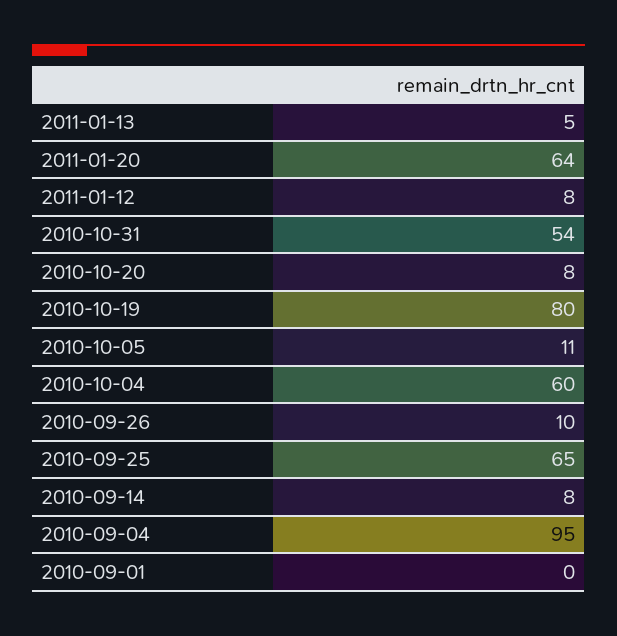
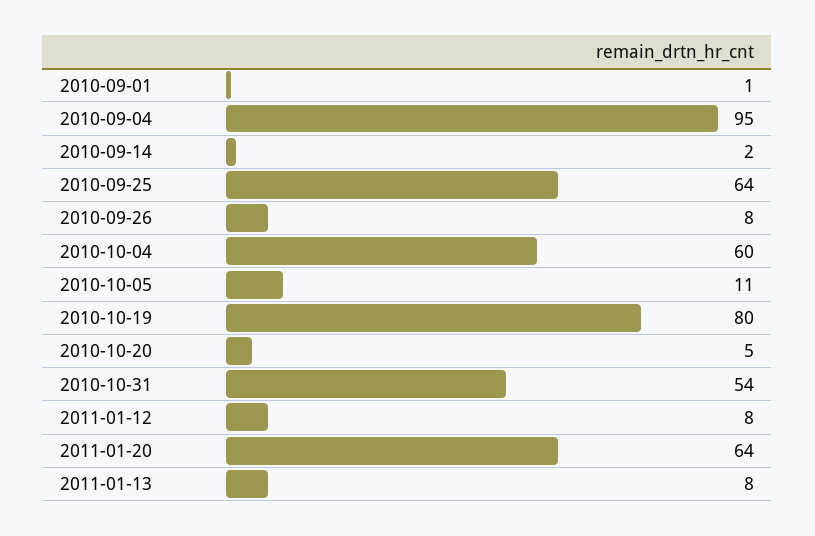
2011-01-13: 5 -> 8
2010-10-20: 8 -> 5
2010-09-26: 10 -> 8
2010-09-25: 65 -> 64
2010-09-14: 8 -> 2
2010-09-01: 0 -> 1

